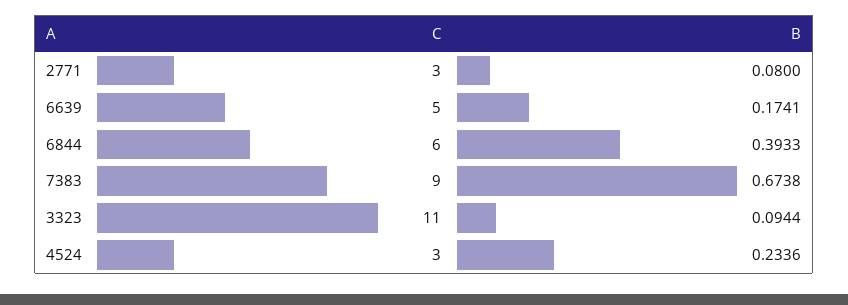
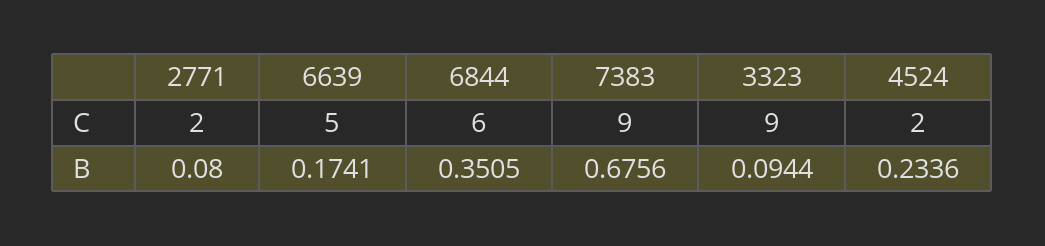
C, 2771: 3 -> 2
B, 6844: 0.3933 -> 0.3505
B, 7383: 0.6738 -> 0.6756
C, 3323: 11 -> 9
C, 4524: 3 -> 2

